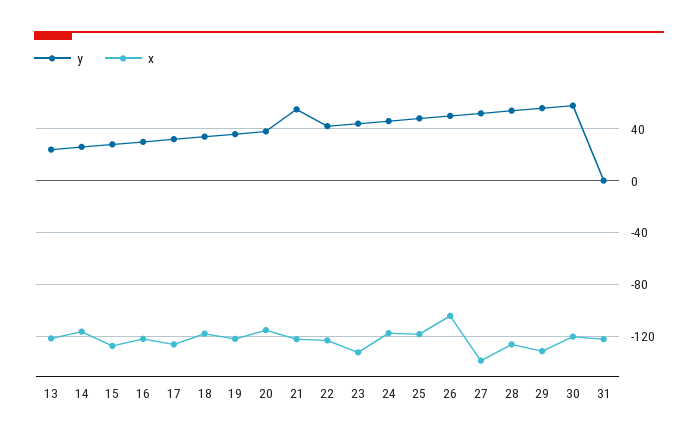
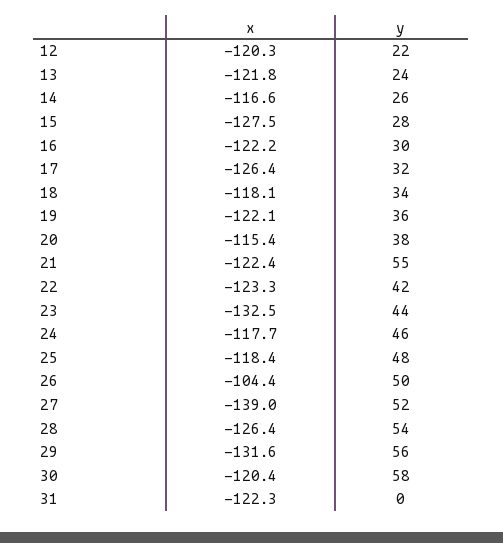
x, 12: none -> -120.3
y, 12: none -> 22

